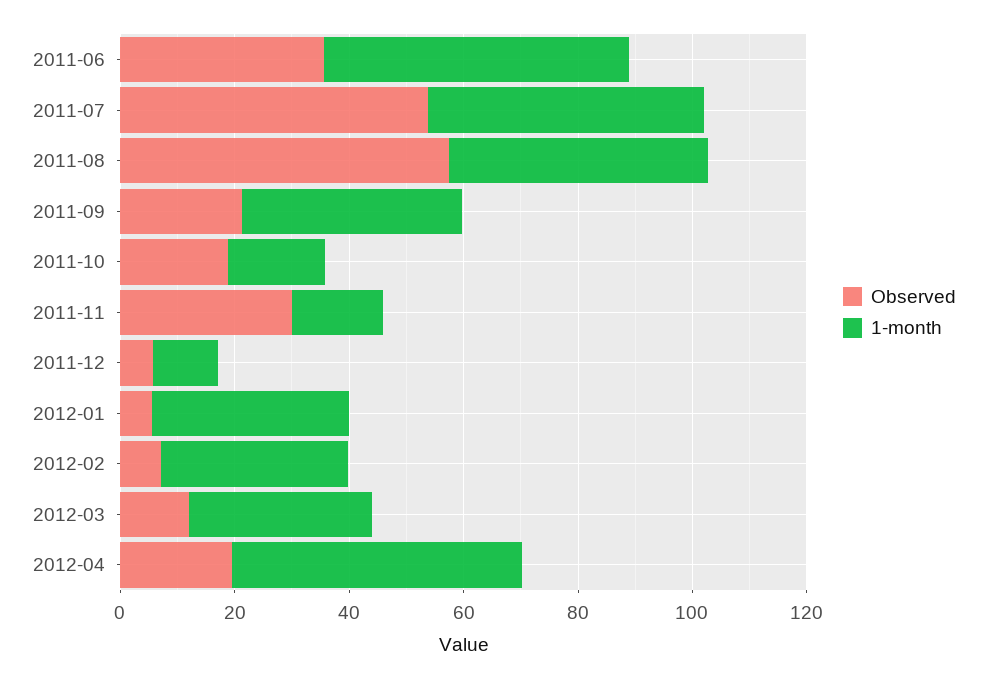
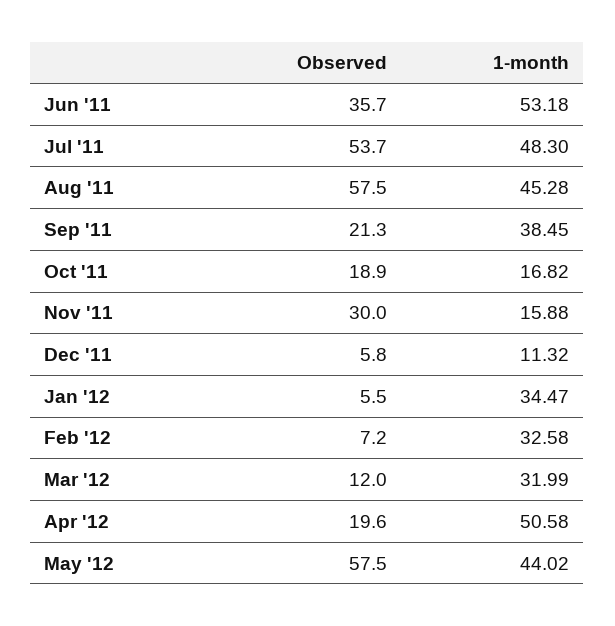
Observed, May '12: none -> 57.5
1-month, May '12: none -> 44.02

